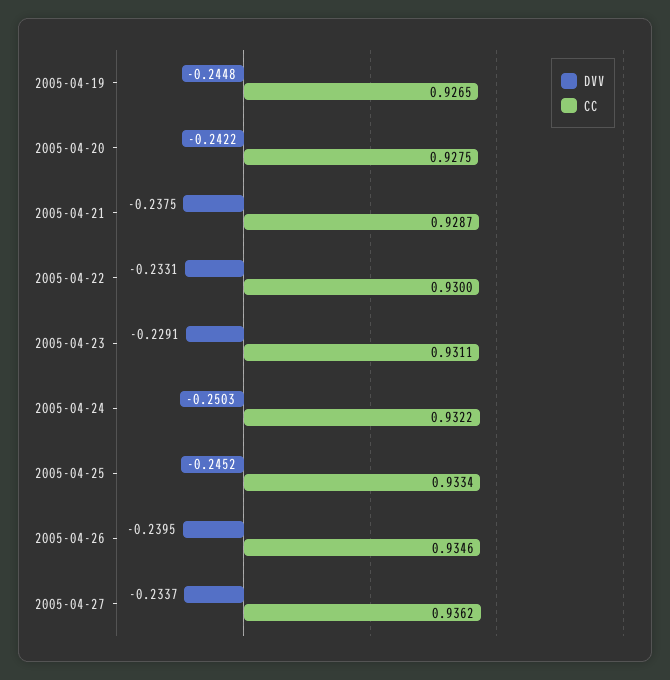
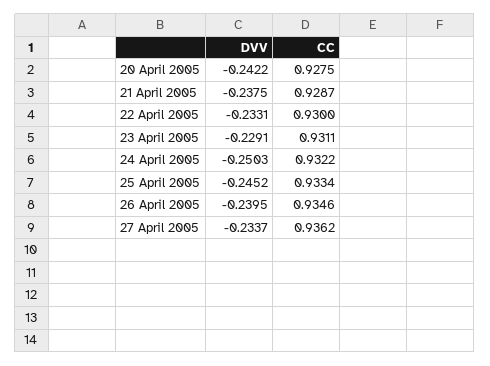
DVV, 2005-04-19: -0.2448 -> none
CC, 2005-04-19: 0.9265 -> none

